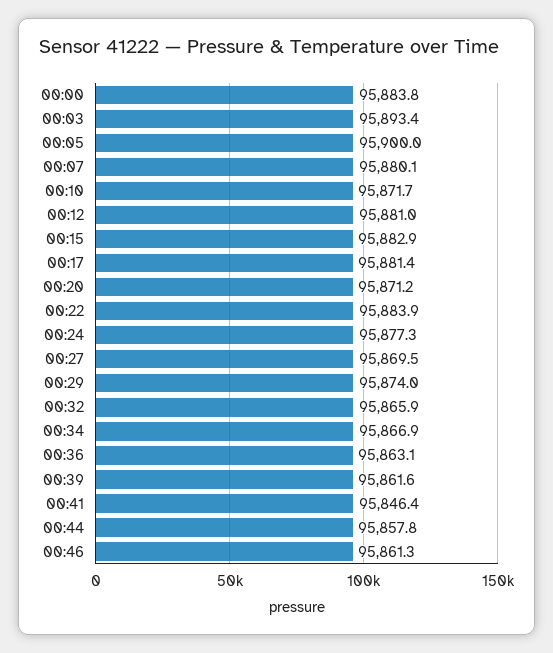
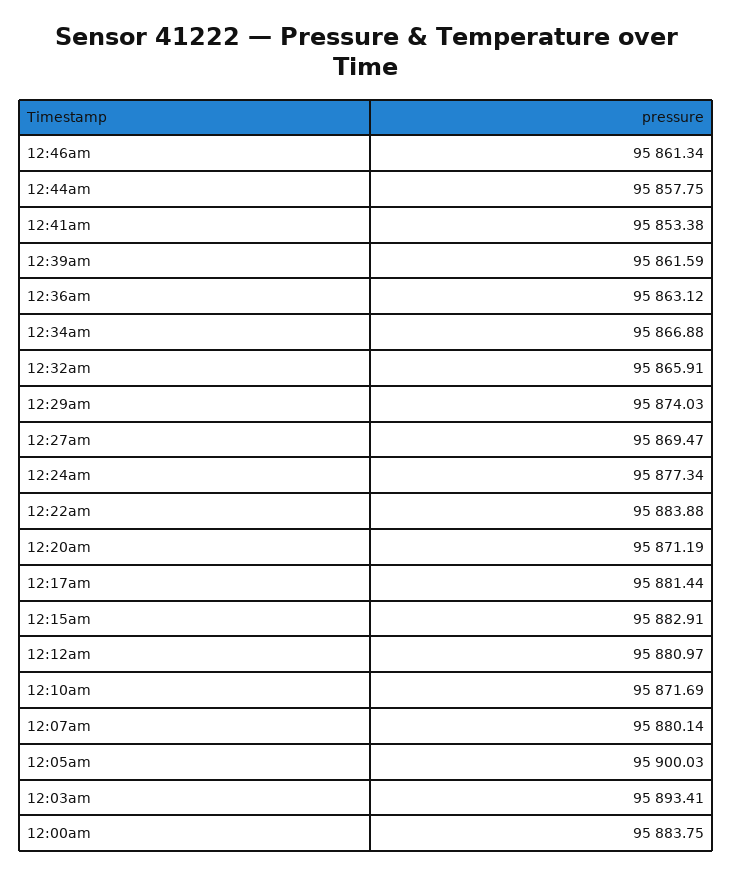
00:41: 95846.4 -> 95853.38

